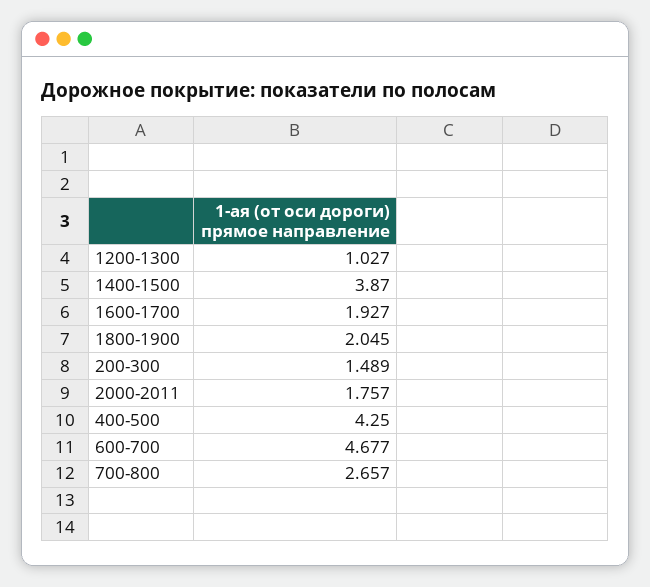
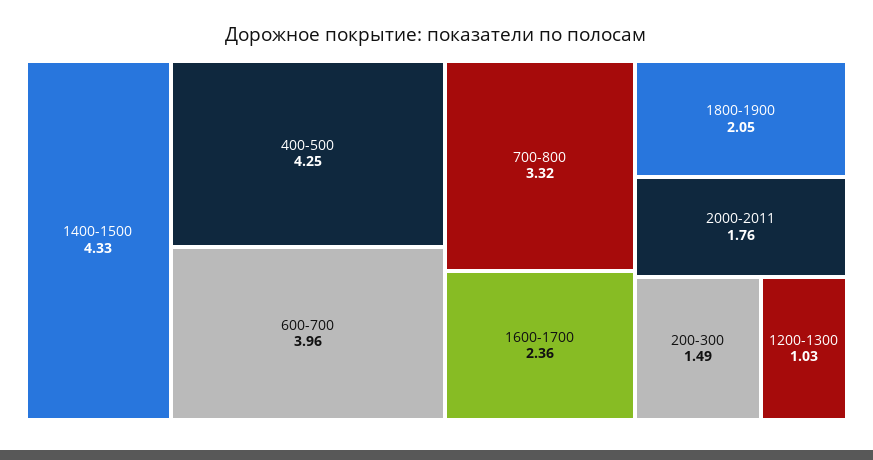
1400-1500: 3.87 -> 4.33
1600-1700: 1.927 -> 2.36
600-700: 4.677 -> 3.96
700-800: 2.657 -> 3.32

